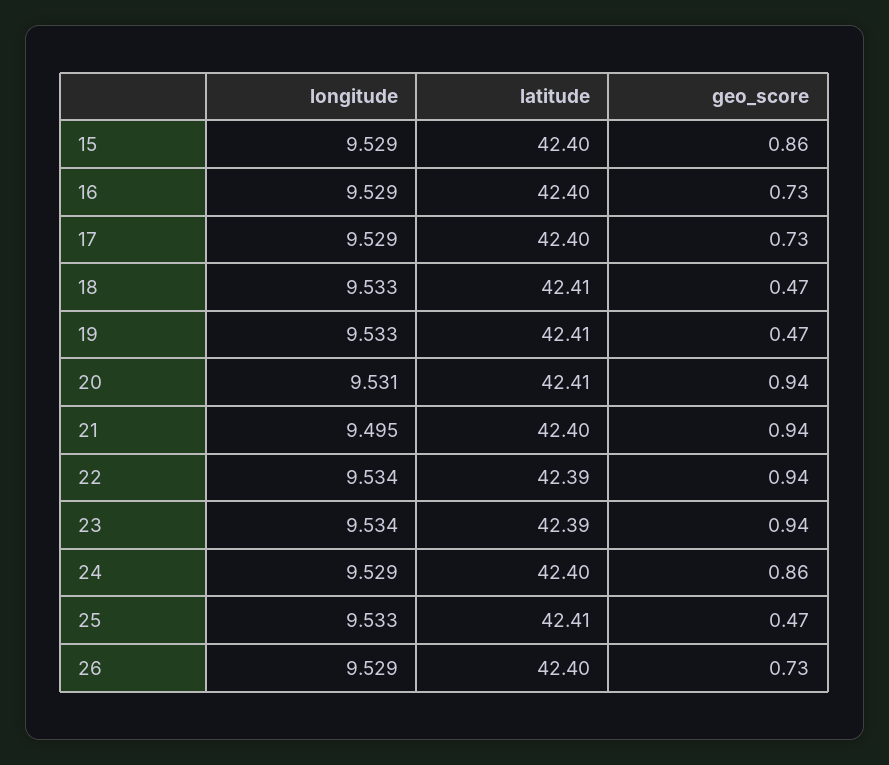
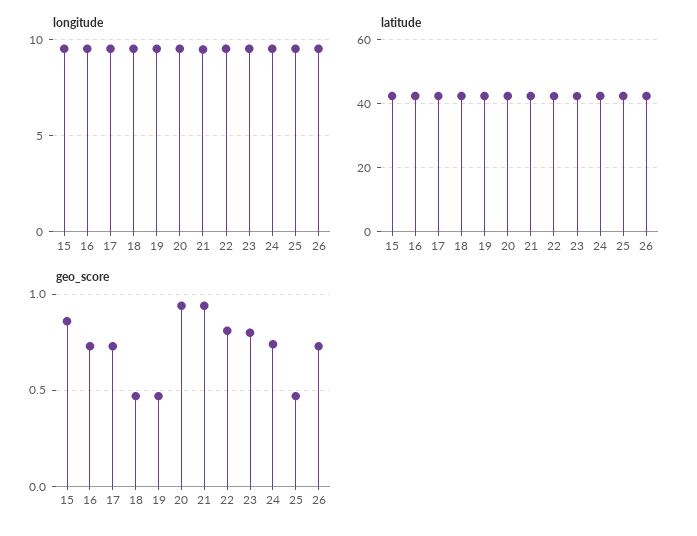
geo_score, 22: 0.94 -> 0.8
geo_score, 23: 0.94 -> 0.8
geo_score, 24: 0.86 -> 0.75

